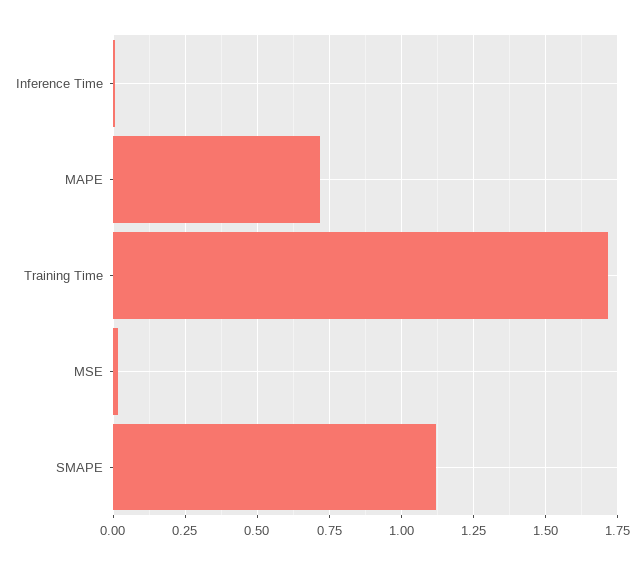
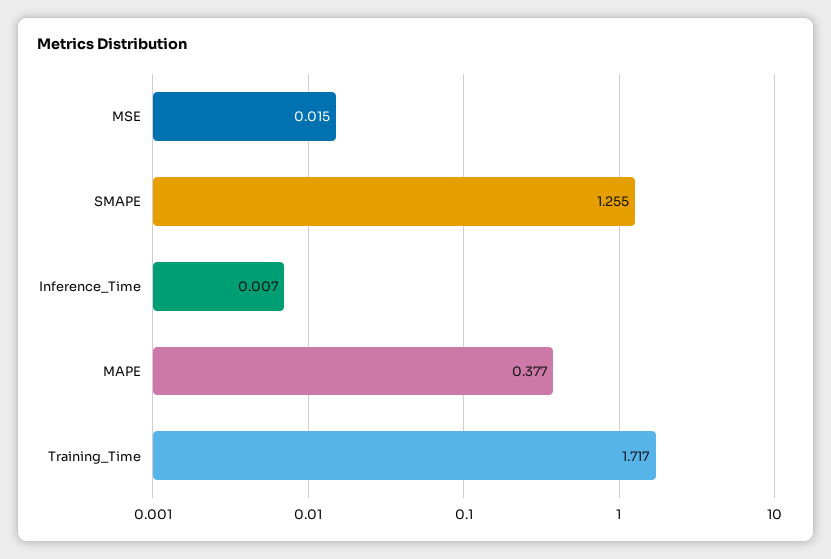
MAPE: 0.725 -> 0.377
SMAPE: 1.125 -> 1.255

